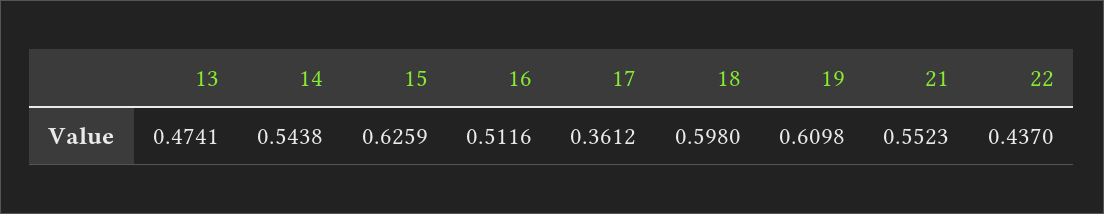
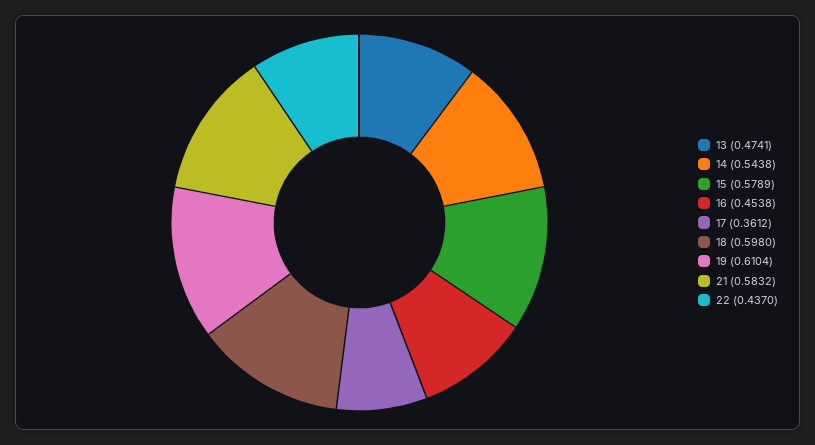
15: 0.6259 -> 0.5789
16: 0.5116 -> 0.4538
19: 0.6098 -> 0.6104
21: 0.5523 -> 0.5832

